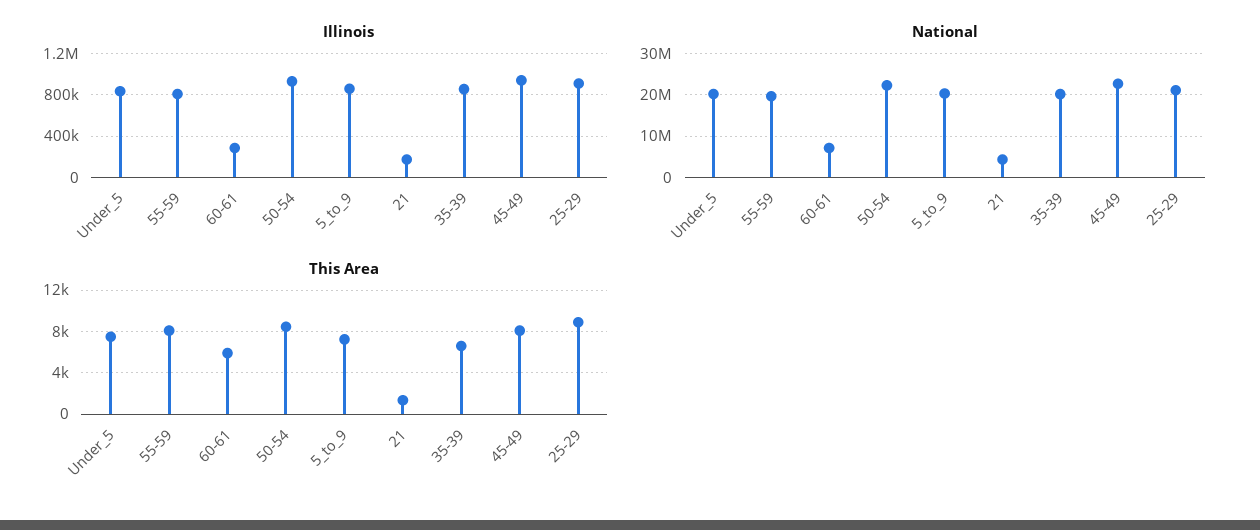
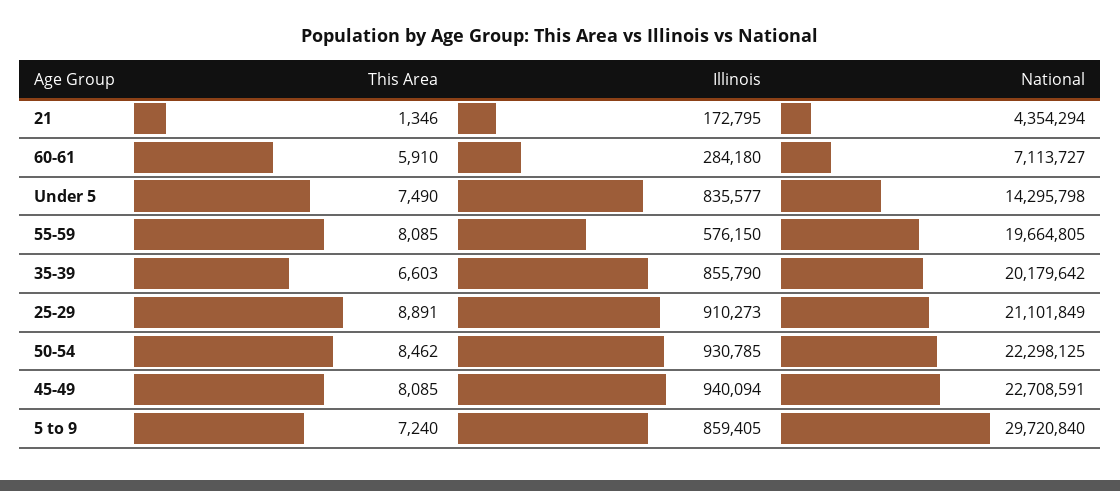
Illinois, 55-59: 800000 -> 576150
National, Under_5: 20000000 -> 14295798
National, 5_to_9: 20000000 -> 29720840

